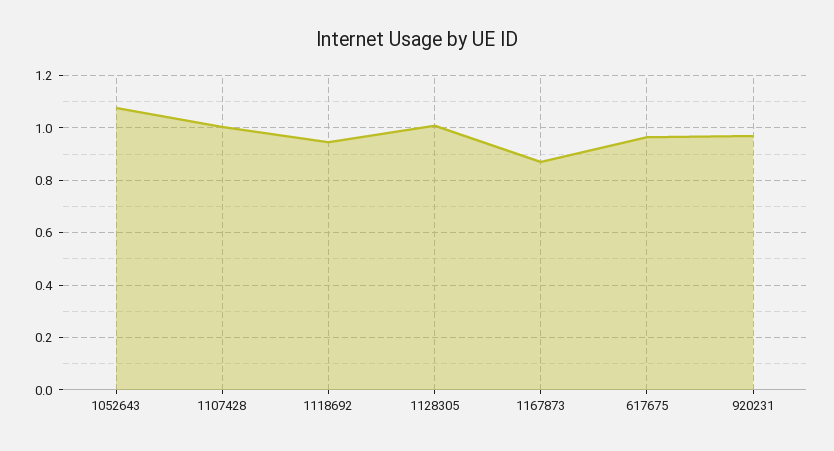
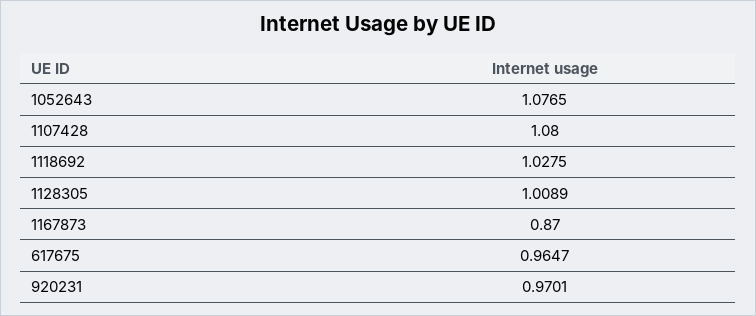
1107428: 1 -> 1.08
1118692: 0.95 -> 1.0275

